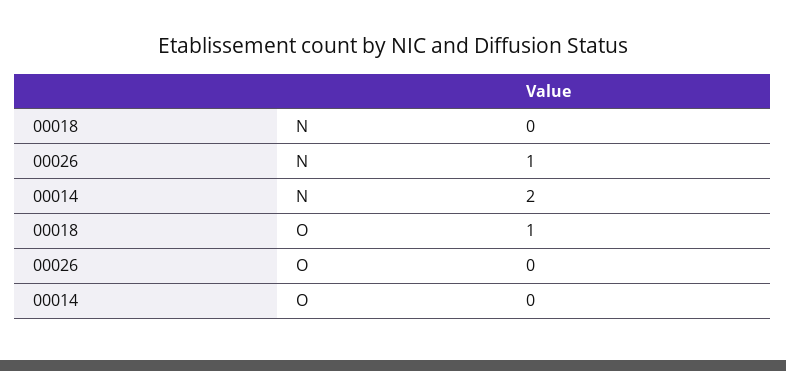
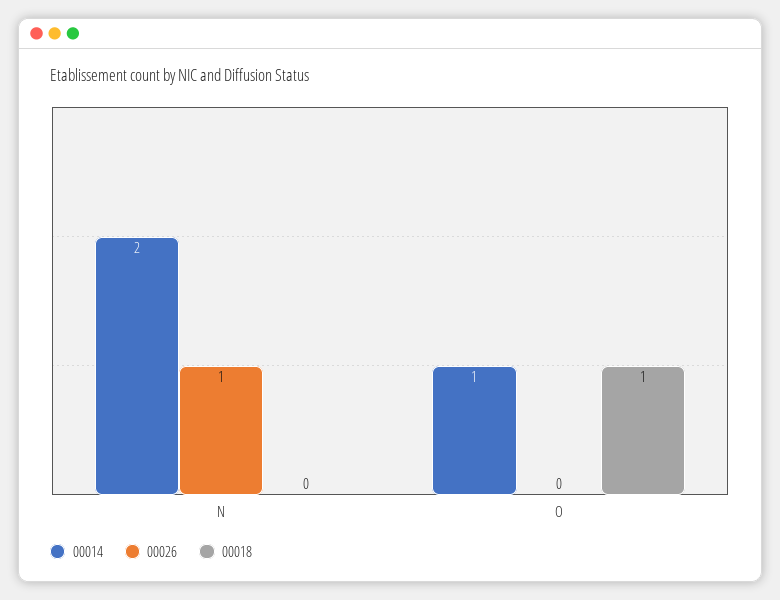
00014, O: 0 -> 1

